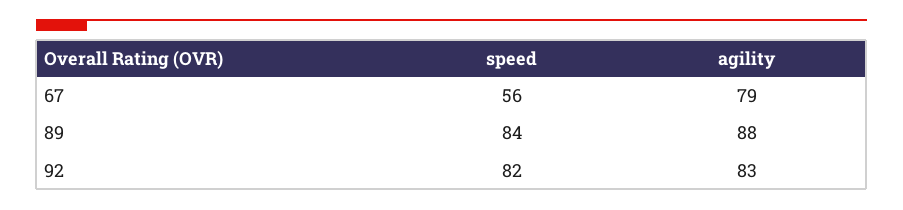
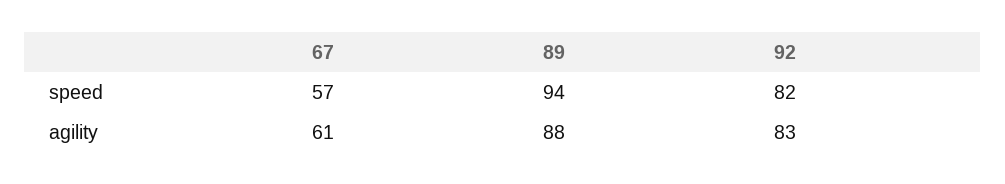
speed, 67: 56 -> 57
agility, 67: 79 -> 61
speed, 89: 84 -> 94

